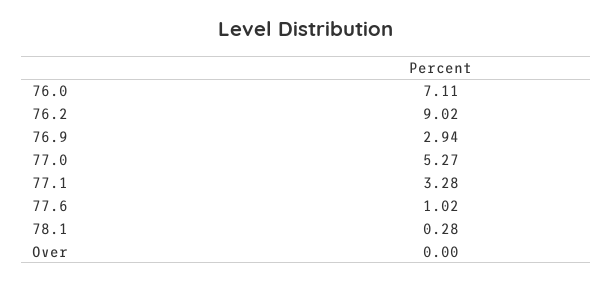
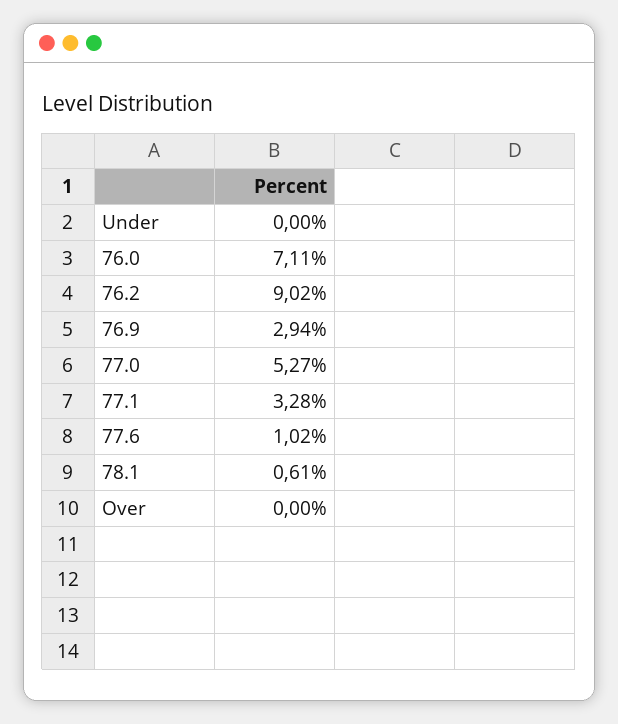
78.1: 0.28 -> 0.61
Under: none -> 0

